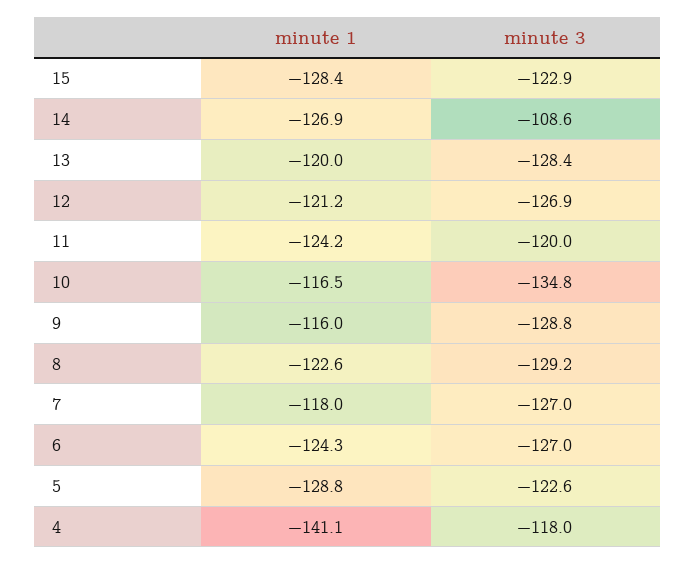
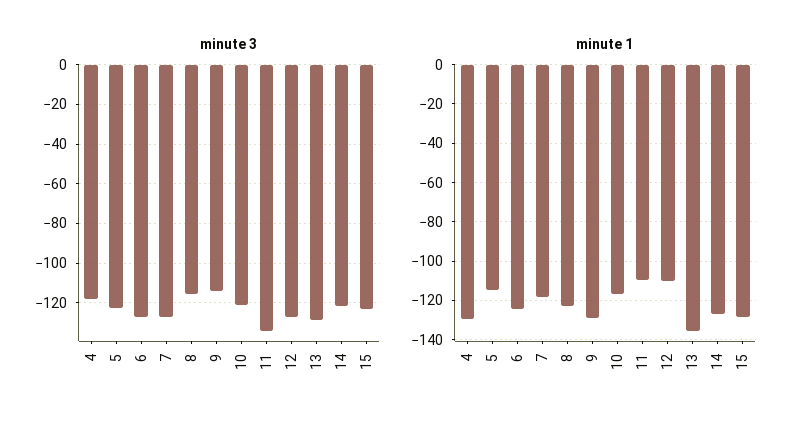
minute 3, 14: -108.6 -> -120
minute 1, 13: -120 -> -135
minute 1, 12: -121.2 -> -110
minute 1, 11: -124.2 -> -110
minute 3, 11: -120 -> -135
minute 3, 10: -134.8 -> -120
minute 1, 9: -116 -> -130
minute 3, 9: -128.8 -> -115
minute 3, 8: -129.2 -> -115
minute 1, 5: -128.8 -> -115
minute 1, 4: -141.1 -> -130

